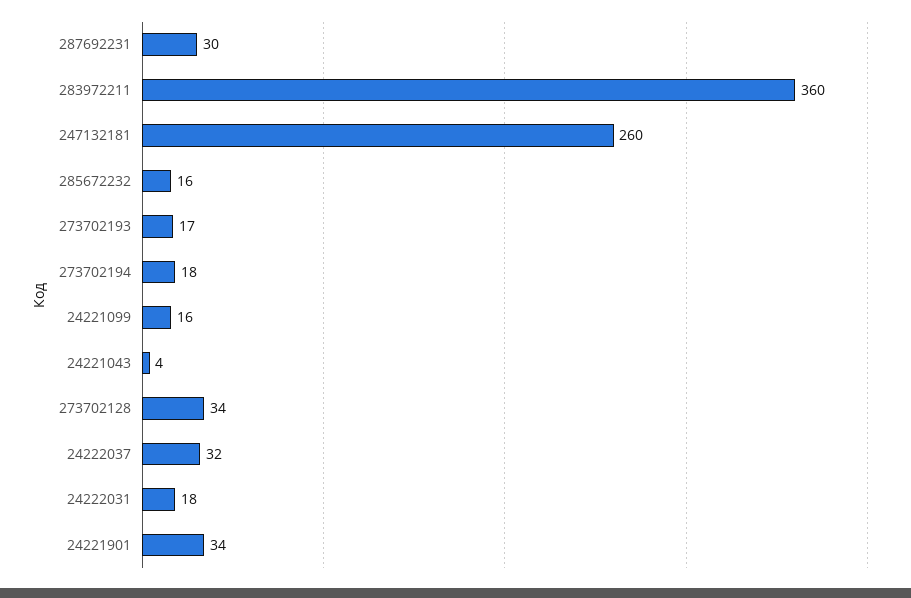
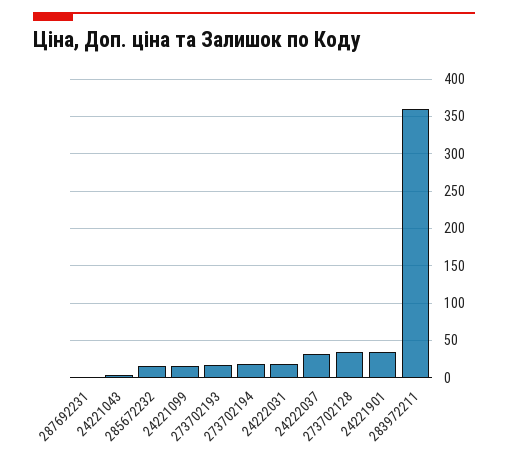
287692231: 30 -> 0
247132181: 260 -> none

